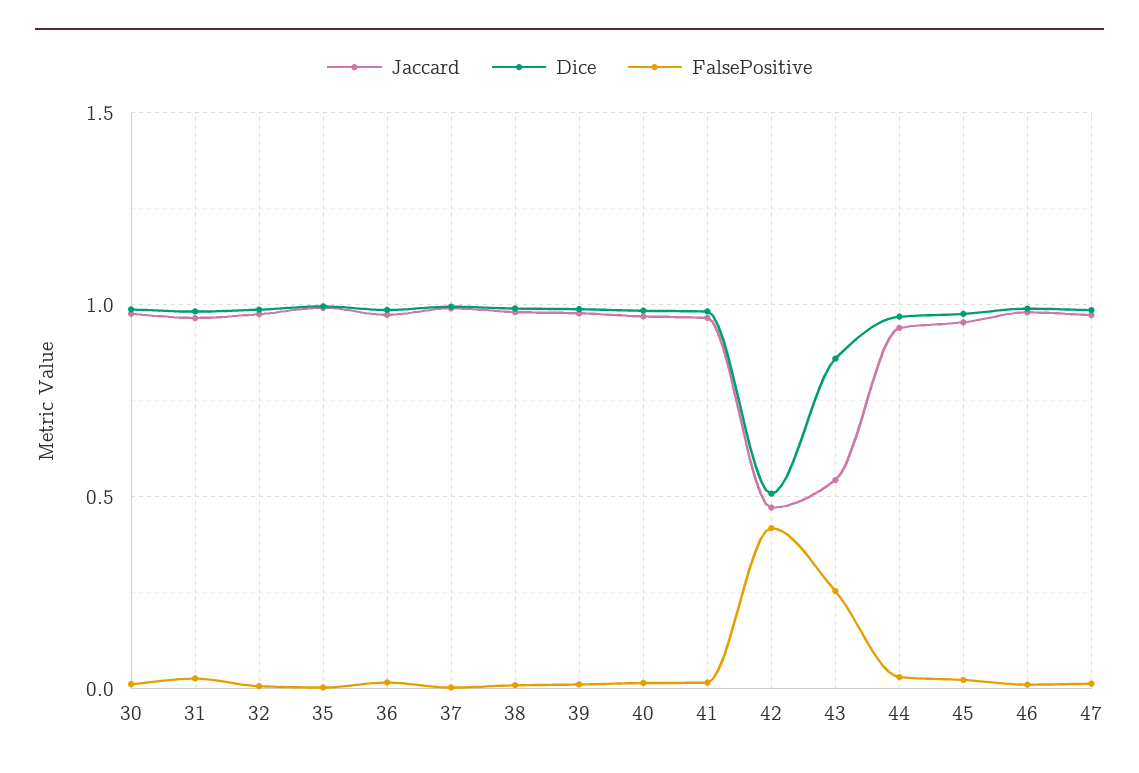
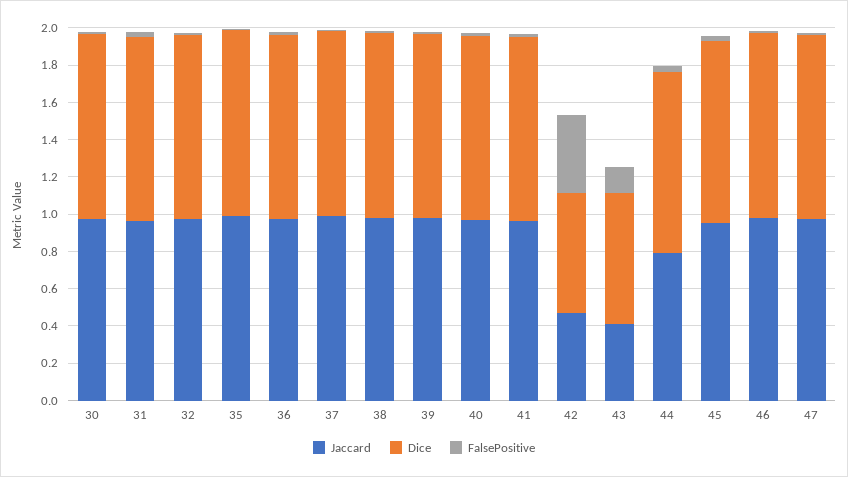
Dice, 42: 0.5 -> 0.65
Jaccard, 43: 0.55 -> 0.4
Dice, 43: 0.85 -> 0.7
FalsePositive, 43: 0.25 -> 0.15
Jaccard, 44: 0.95 -> 0.8

